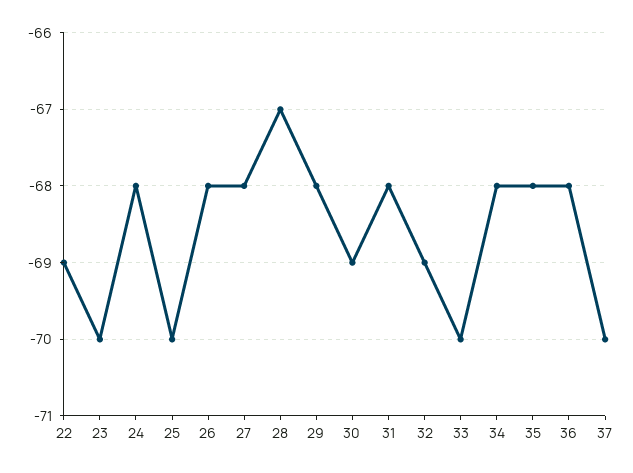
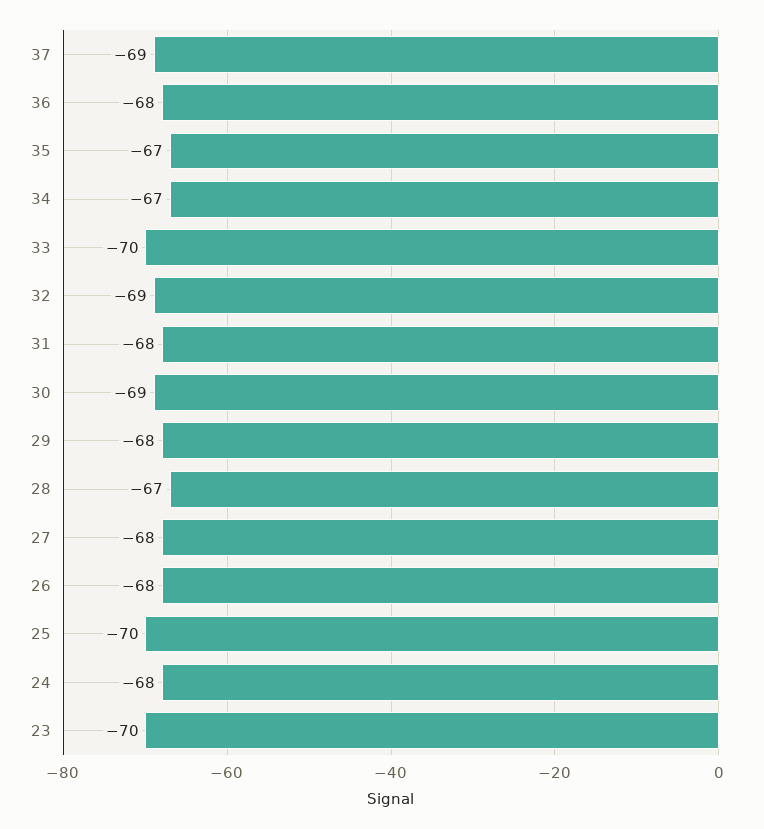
22: -69 -> none
34: -68 -> -67
35: -68 -> -67
37: -70 -> -69

